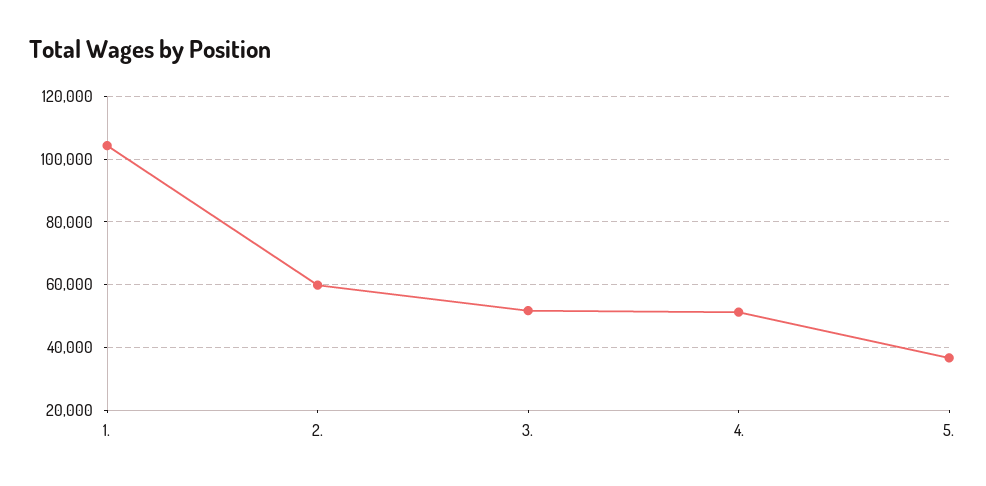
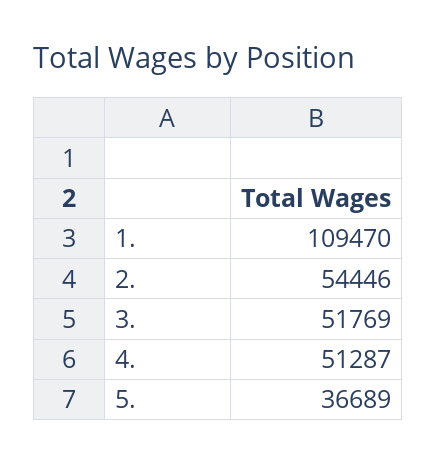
1.: 104000 -> 109470
2.: 60000 -> 54446

